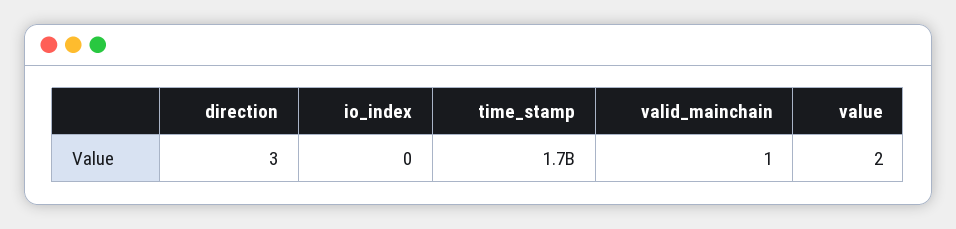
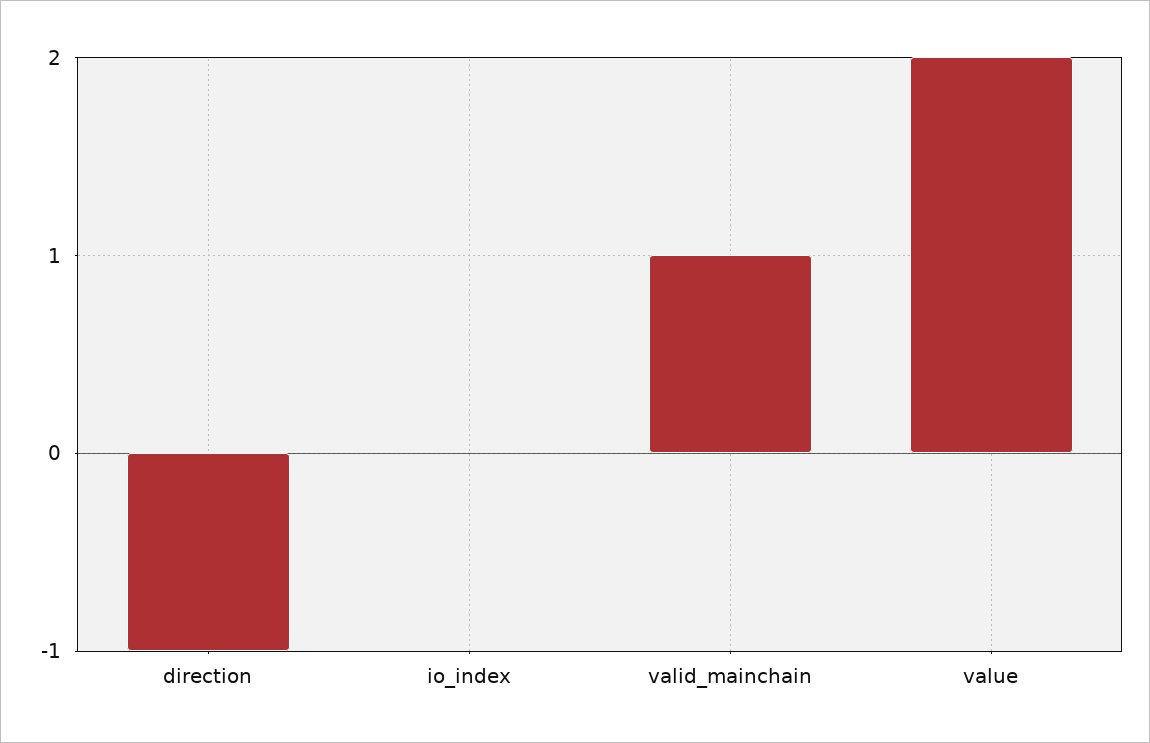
direction: 3 -> -1
time_stamp: 1700000000 -> none

